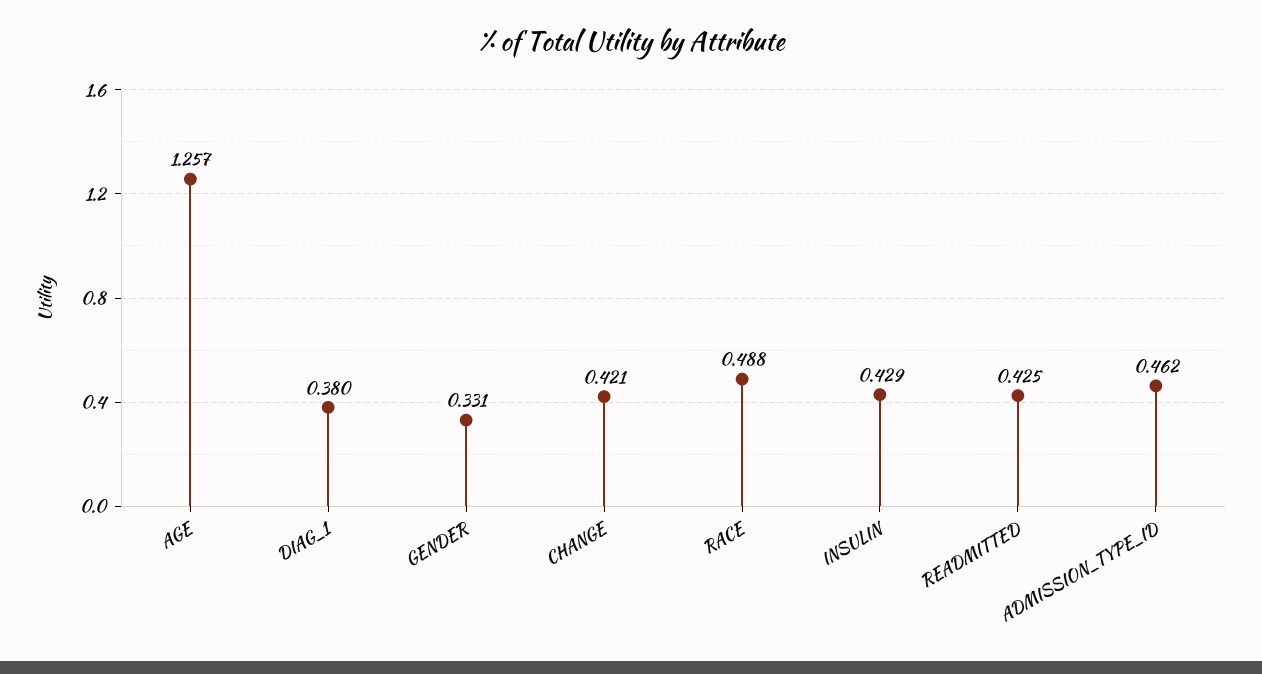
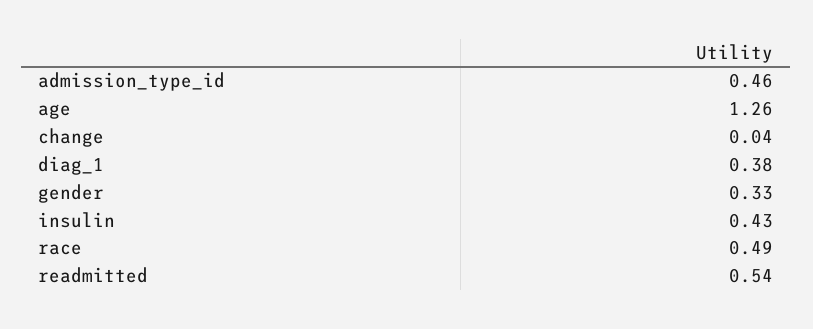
CHANGE: 0.421 -> 0.04
READMITTED: 0.425 -> 0.54

